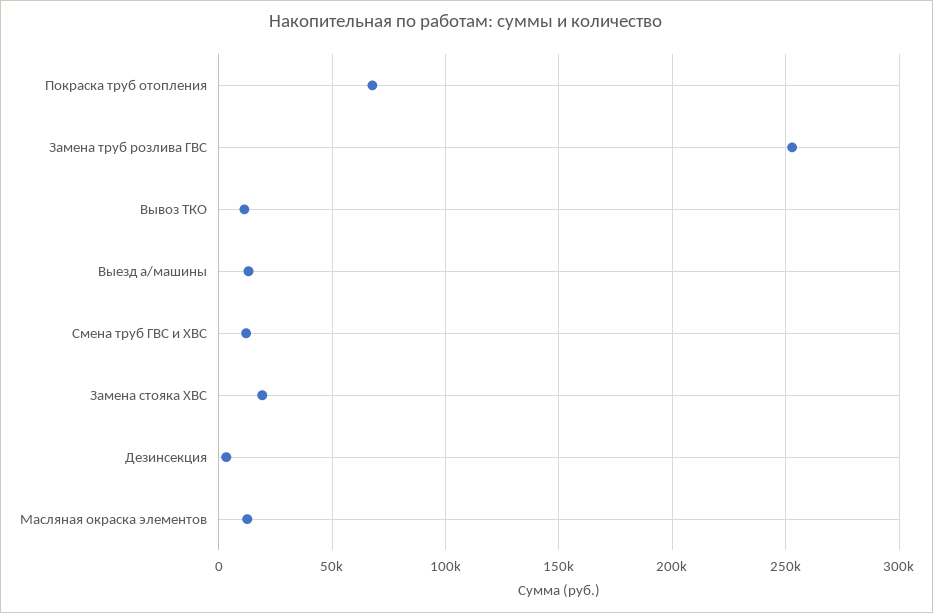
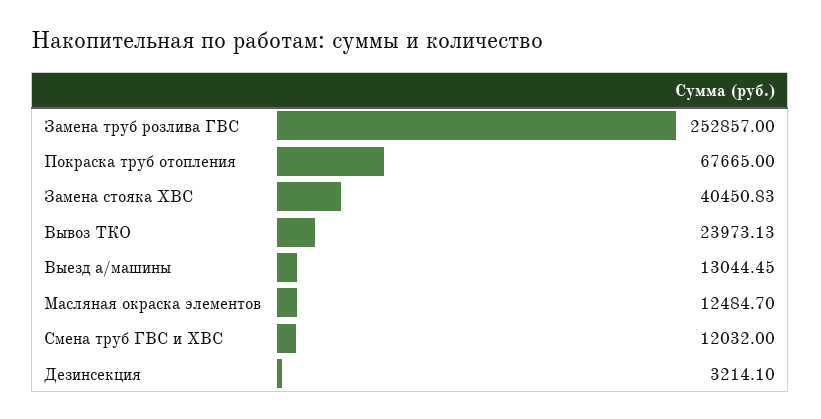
Вывоз ТКО: 10000 -> 23973.13
Замена стояка ХВС: 20000 -> 40450.83

